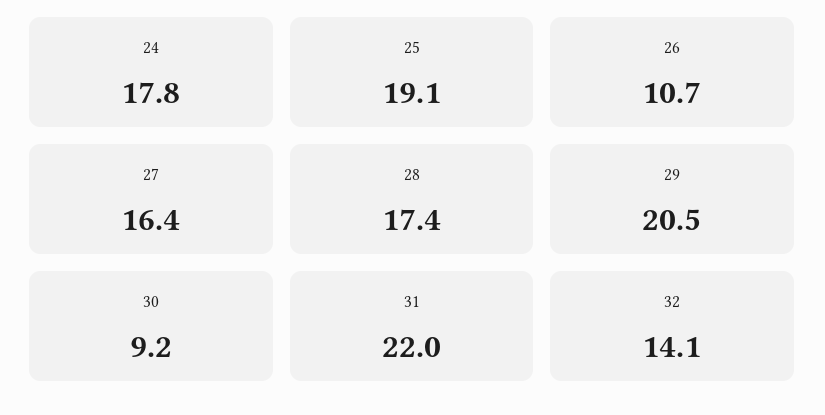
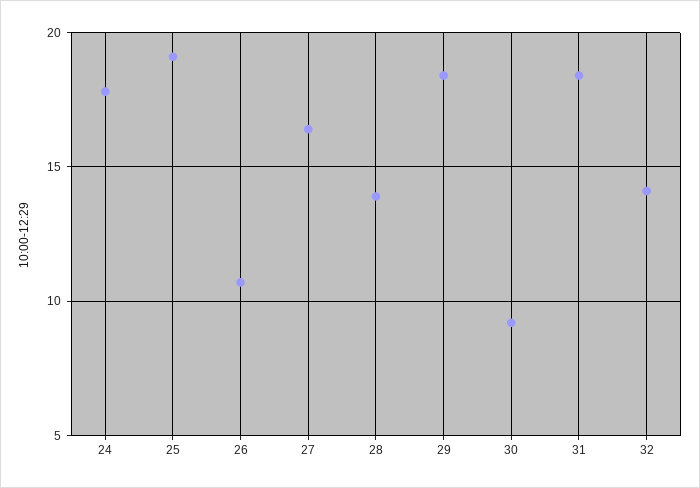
28: 17.4 -> 14
29: 20.5 -> 18.5
31: 22 -> 18.5

